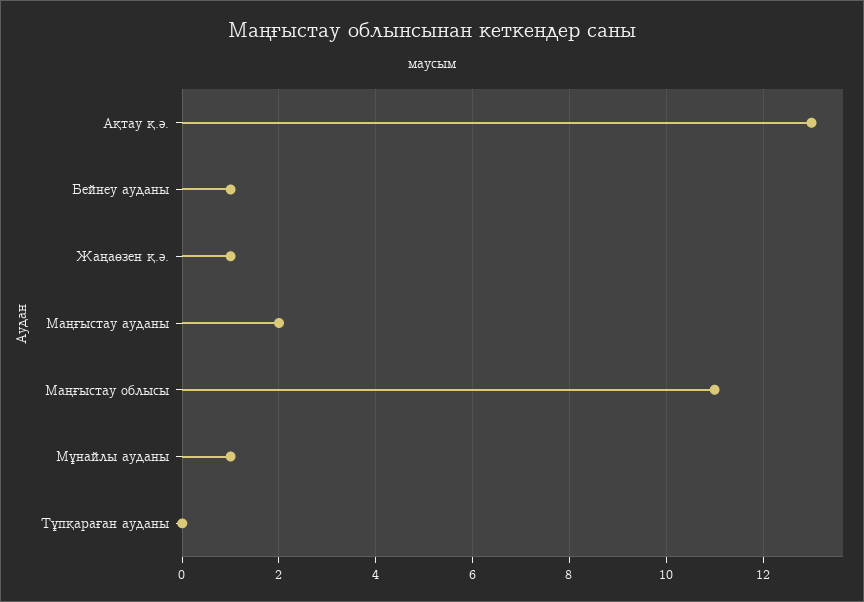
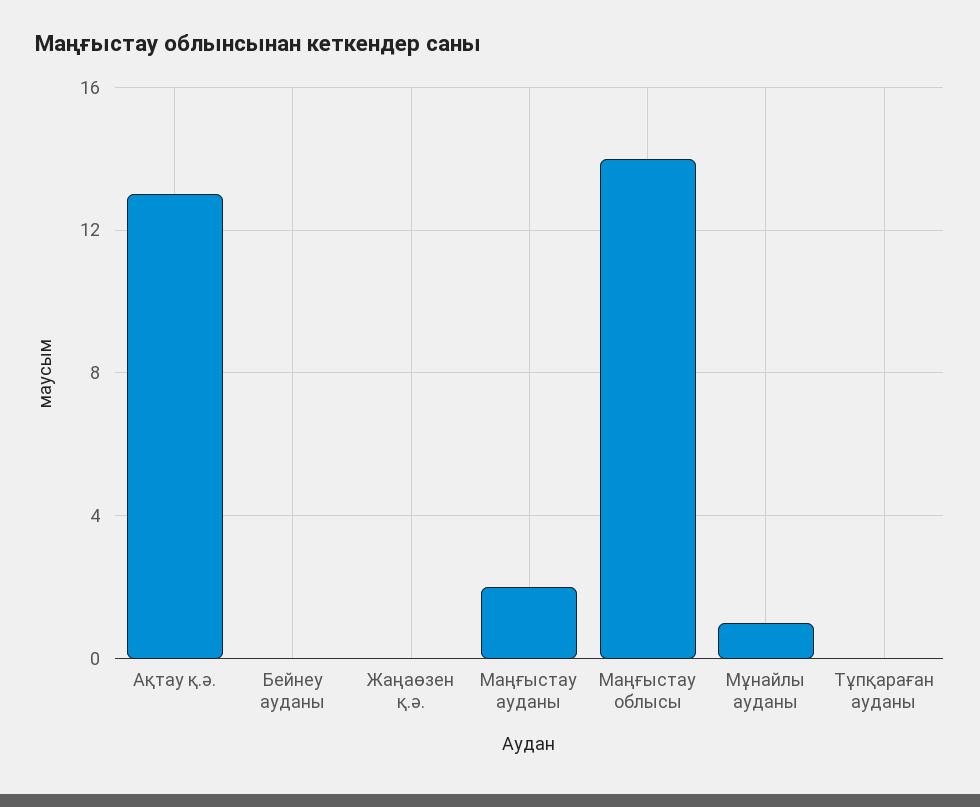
Бейнеу ауданы: 1 -> 0
Жаңаөзен қ.ә.: 1 -> 0
Маңғыстау облысы: 11 -> 14

